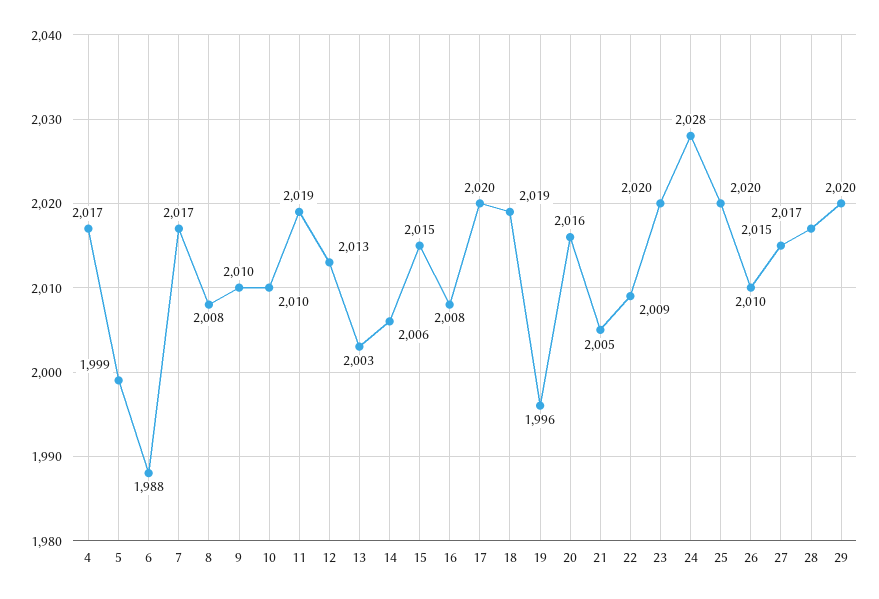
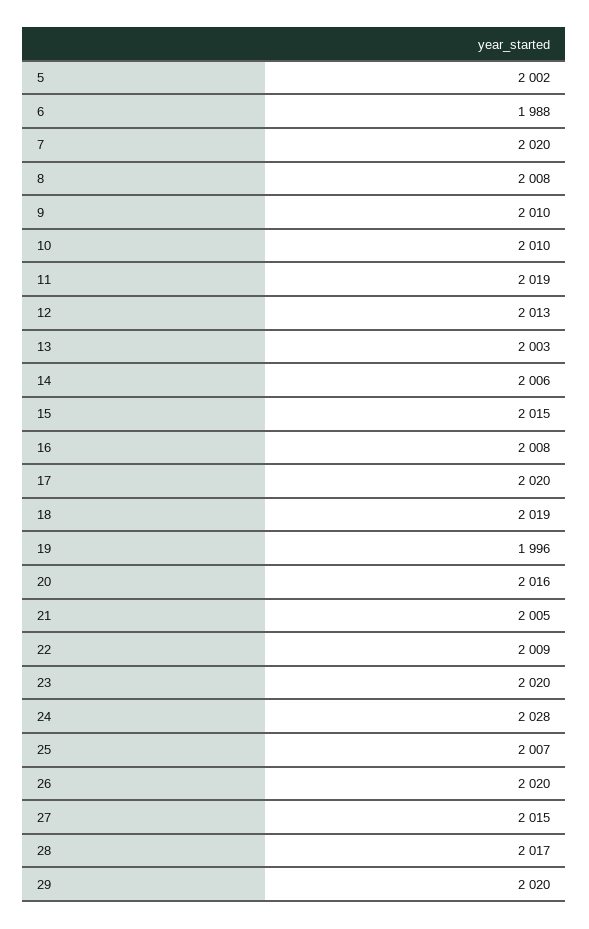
4: 2017 -> none
5: 1999 -> 2002
7: 2017 -> 2020
25: 2020 -> 2007
26: 2010 -> 2020

